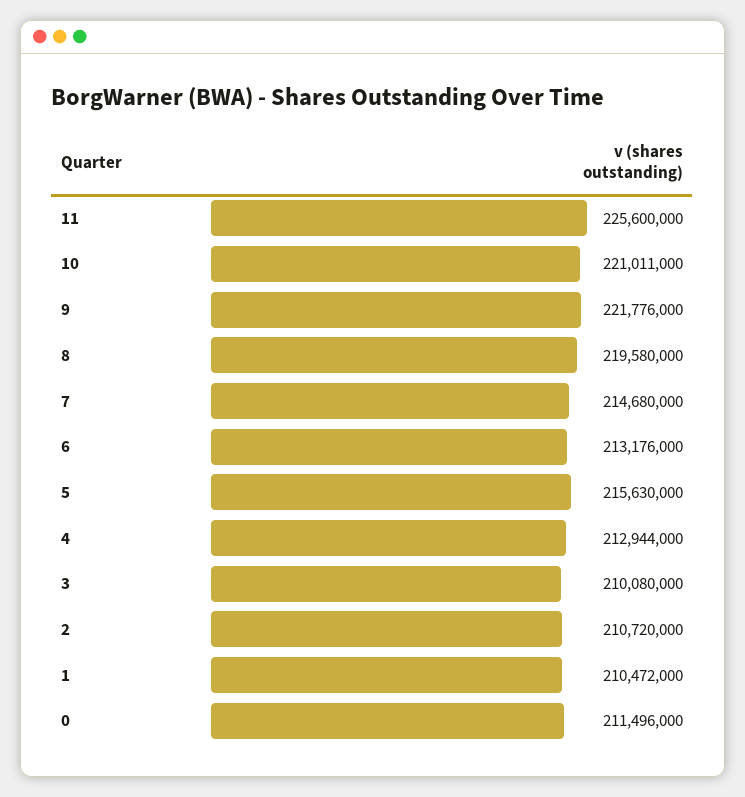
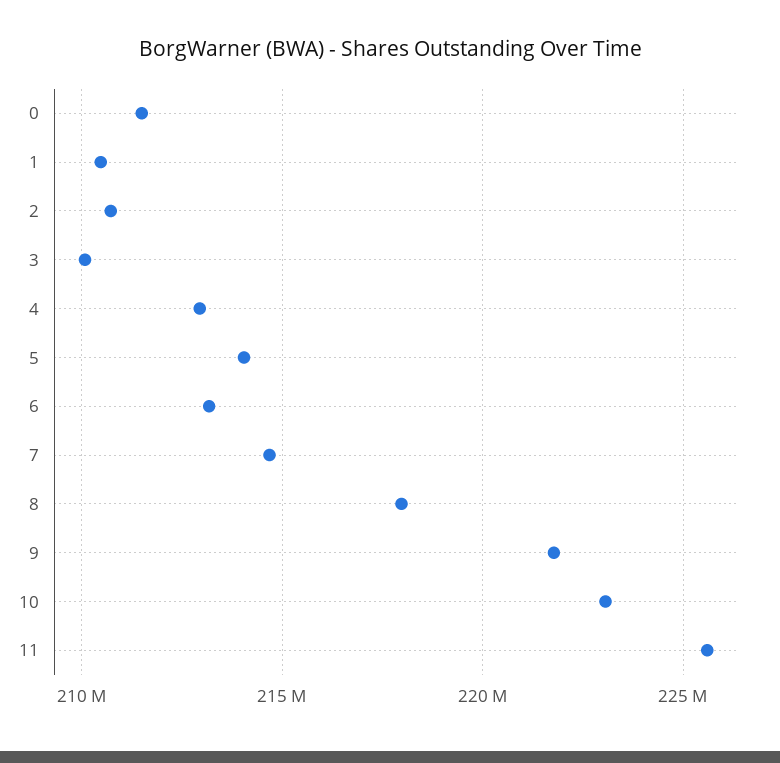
10: 221011000 -> 223000000
8: 219580000 -> 218000000
5: 215630000 -> 214000000

